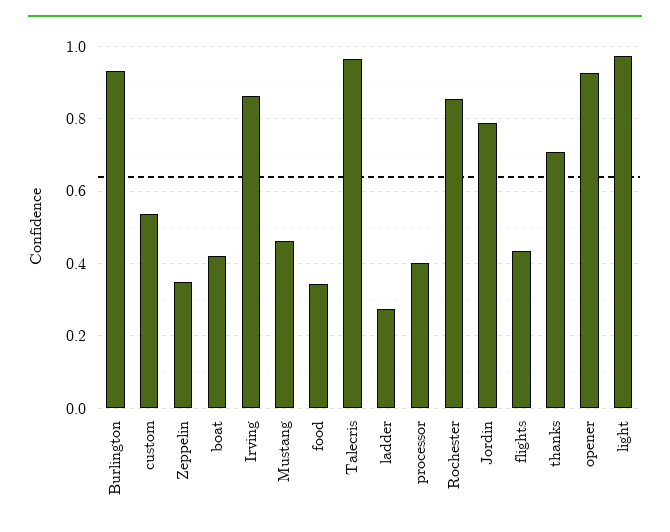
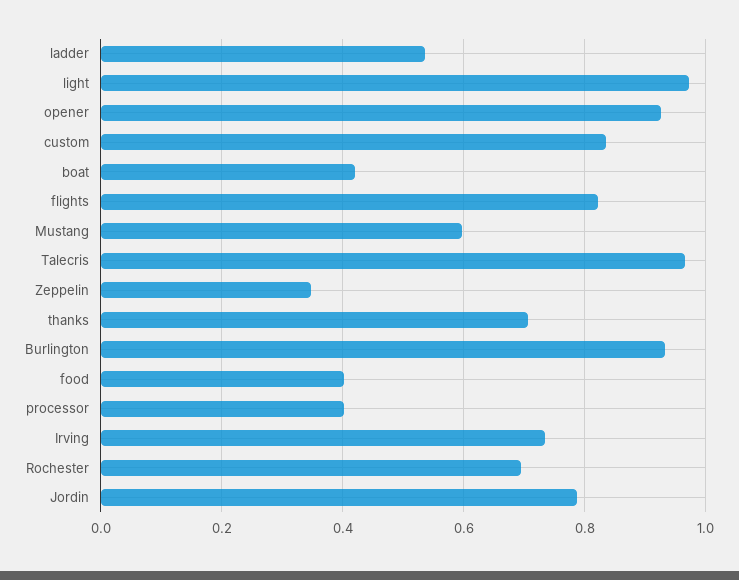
custom: 0.54 -> 0.84
Irving: 0.86 -> 0.74
Mustang: 0.46 -> 0.6
food: 0.34 -> 0.4
ladder: 0.28 -> 0.54
Rochester: 0.86 -> 0.7
flights: 0.44 -> 0.82

